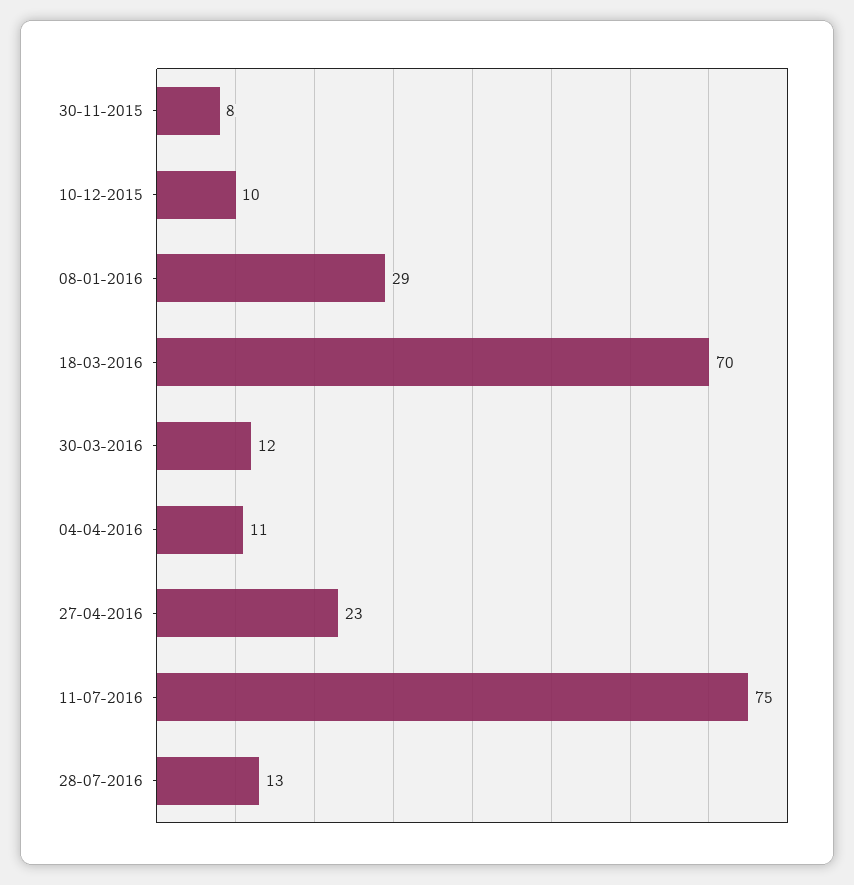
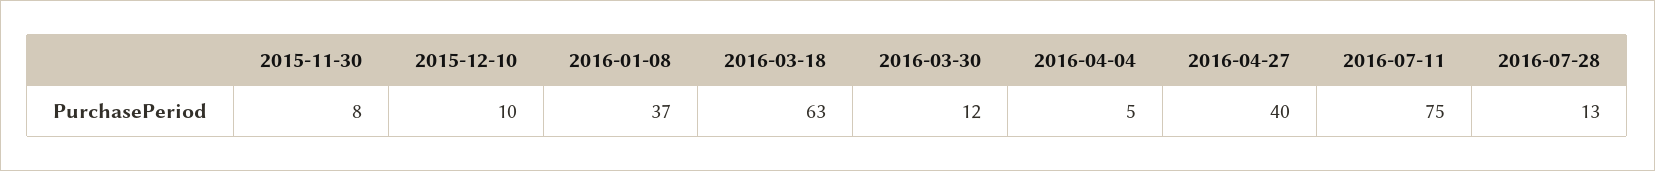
08-01-2016: 29 -> 37
18-03-2016: 70 -> 63
04-04-2016: 11 -> 5
27-04-2016: 23 -> 40

